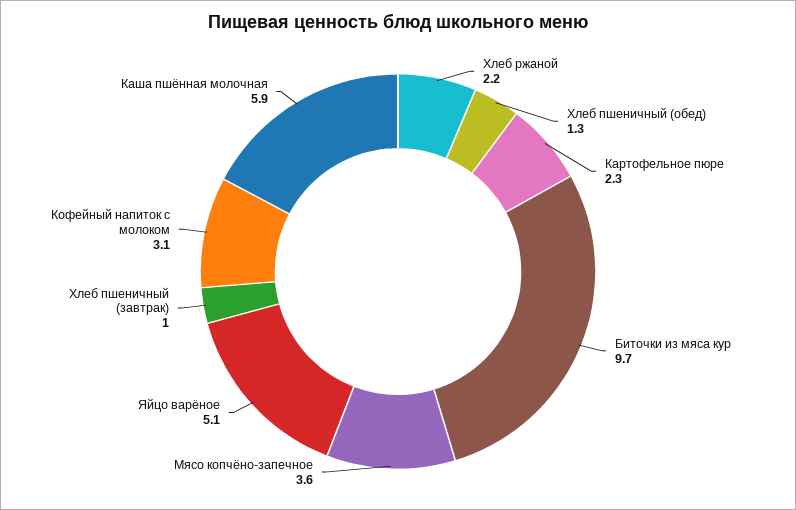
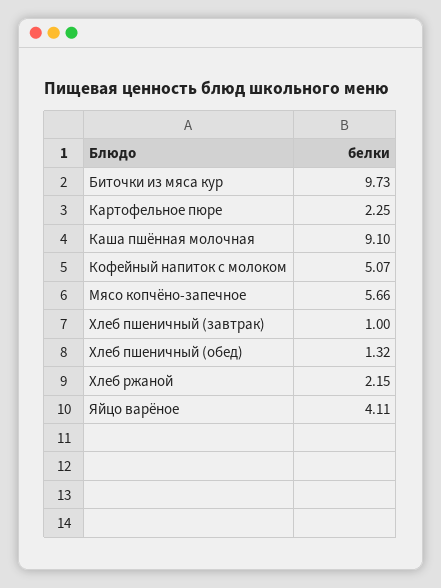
Мясо копчёно-запечное: 3.6 -> 5.66
Яйцо варёное: 5.1 -> 4.11
Кофейный напиток с молоком: 3.1 -> 5.07
Каша пшённая молочная: 5.9 -> 9.1

